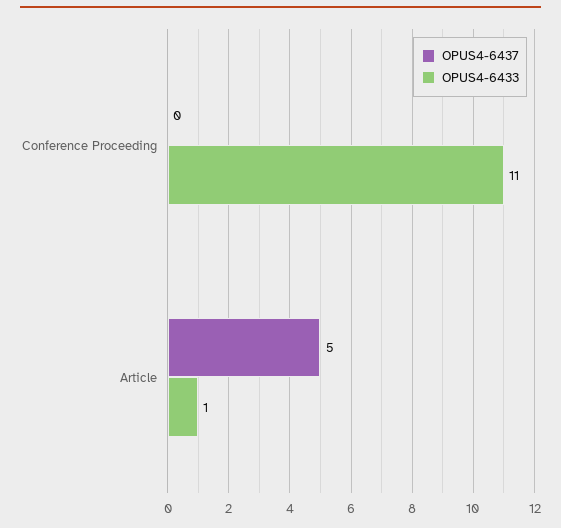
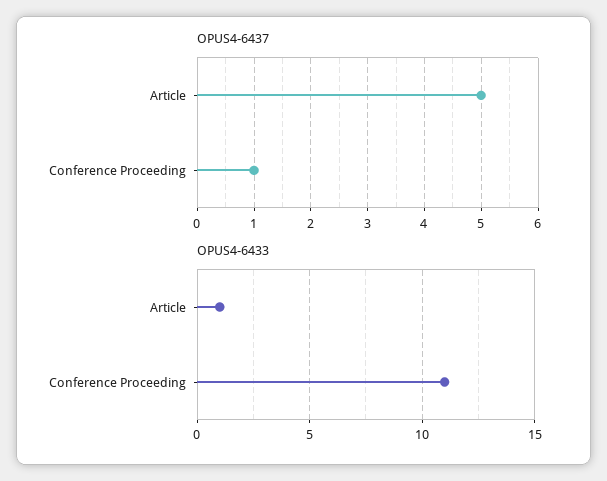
OPUS4-6437, Conference Proceeding: 0 -> 1

